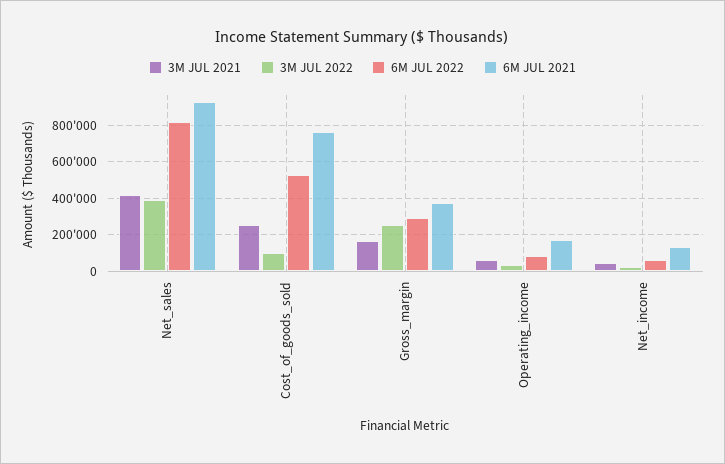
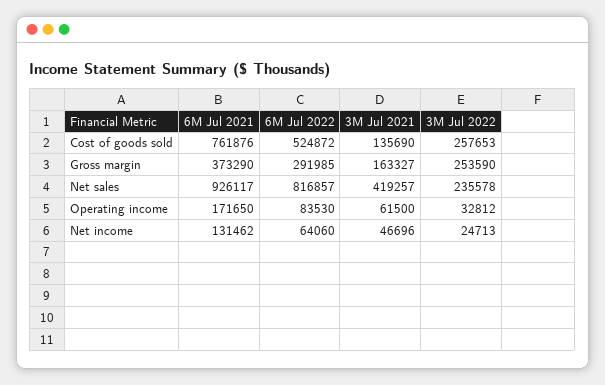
3M JUL 2022, Net_sales: 400000 -> 235578
3M JUL 2021, Cost_of_goods_sold: 250000 -> 135690
3M JUL 2022, Cost_of_goods_sold: 100000 -> 257653

